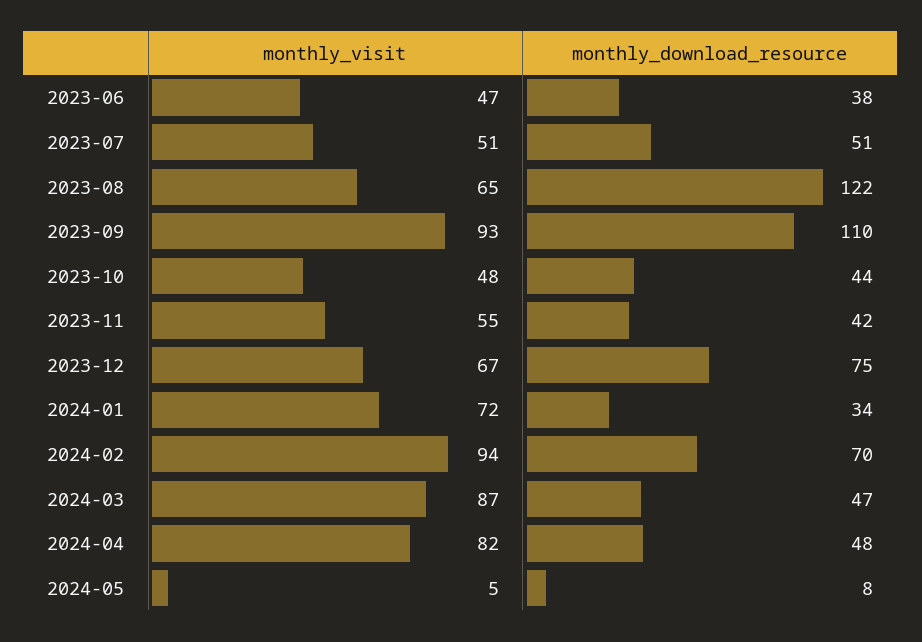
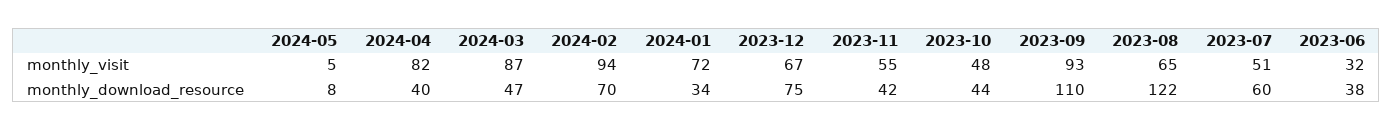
monthly_visit, 2023-06: 47 -> 32
monthly_download_resource, 2023-07: 51 -> 60
monthly_download_resource, 2024-04: 48 -> 40

